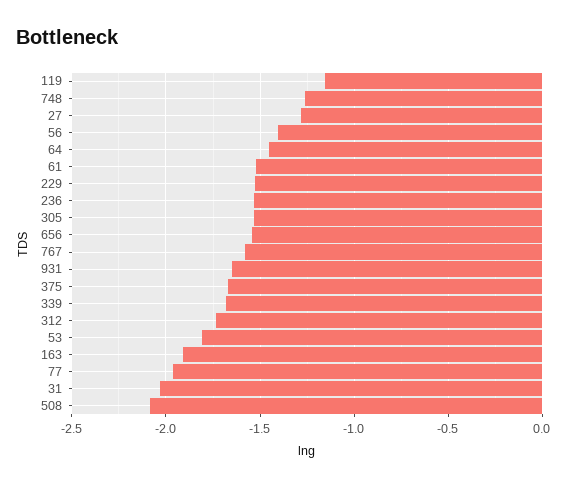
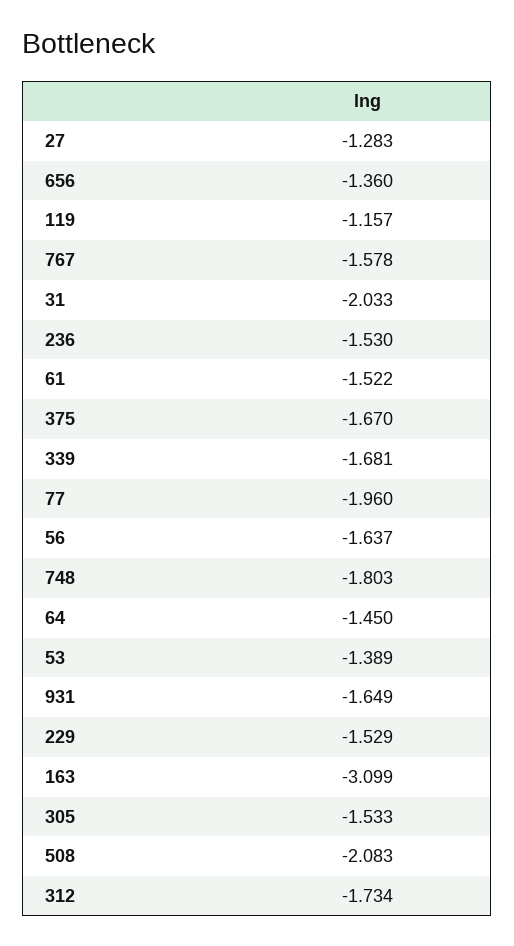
748: -1.25 -> -1.803
56: -1.4 -> -1.637
656: -1.55 -> -1.36
53: -1.8 -> -1.389
163: -1.9 -> -3.099

